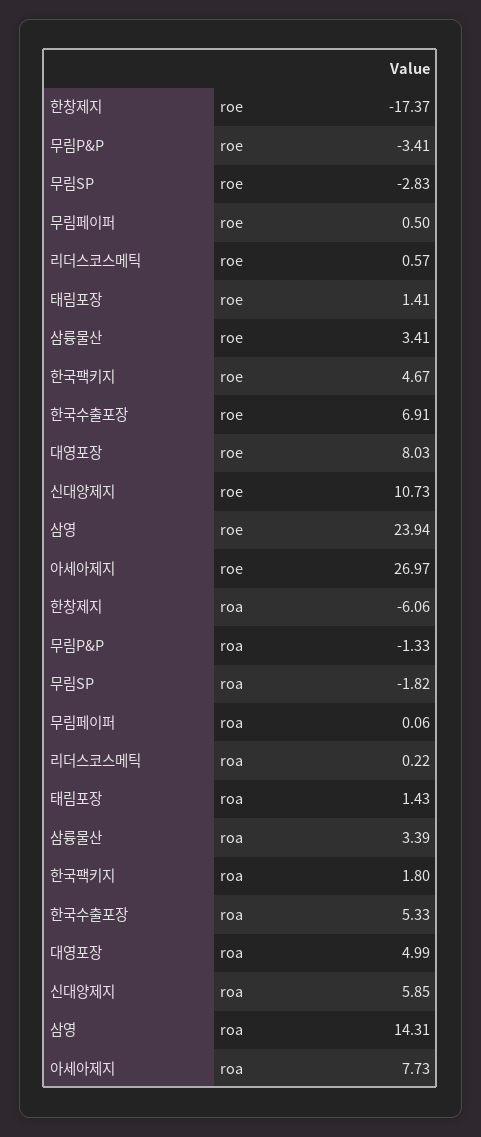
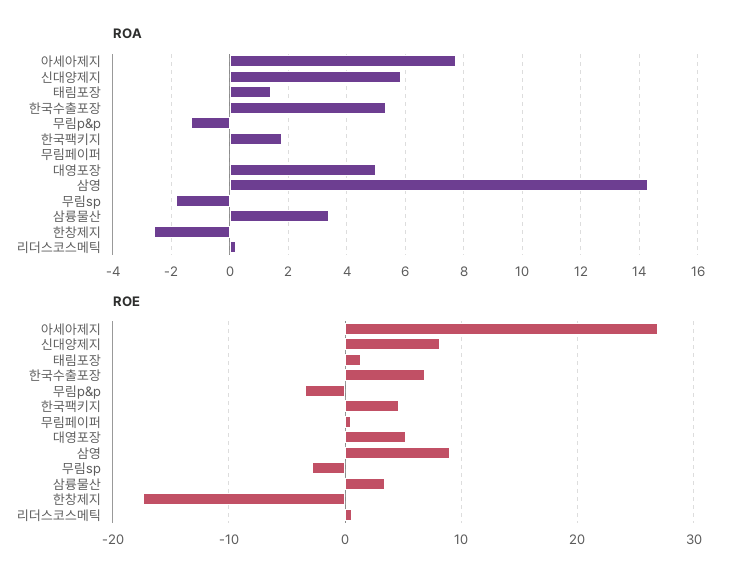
roe, 대영포장: 8.03 -> 5
roe, 신대양제지: 10.73 -> 8
roe, 삼영: 23.94 -> 9
roa, 한창제지: -6.06 -> -2.5

